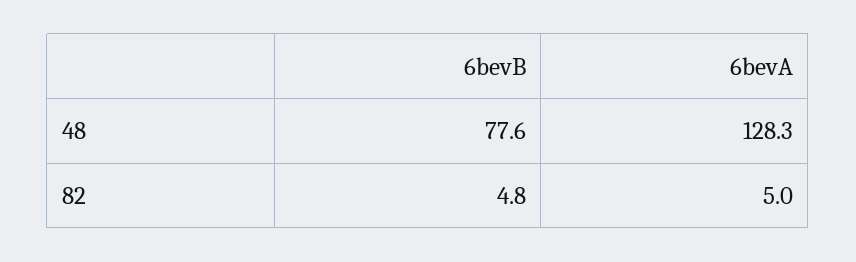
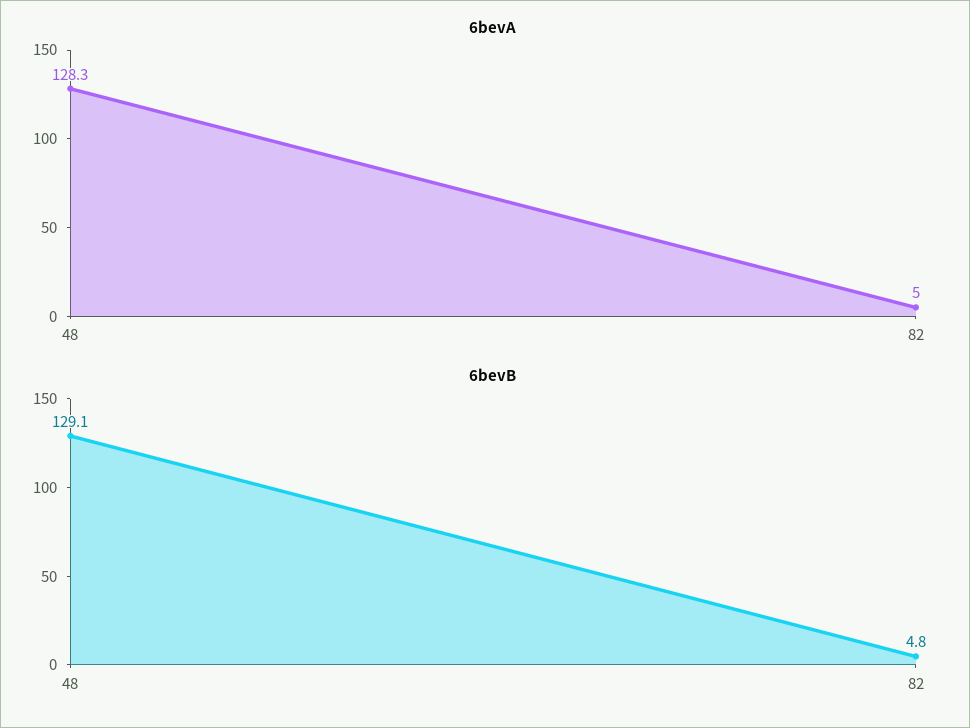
6bevB, 48: 77.6 -> 129.1

